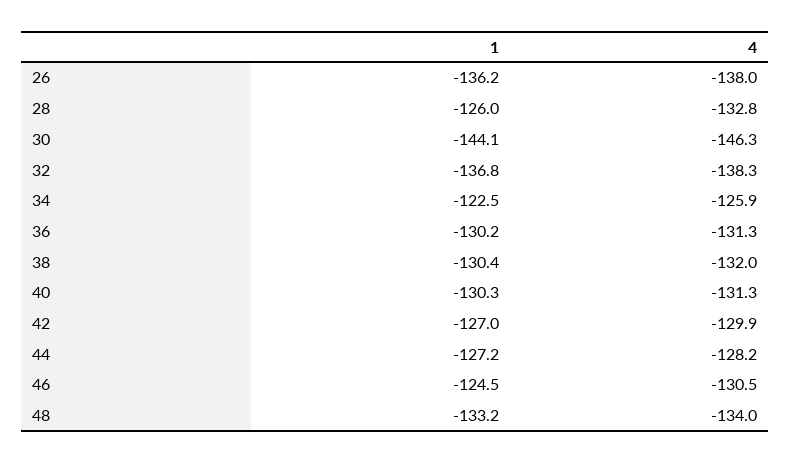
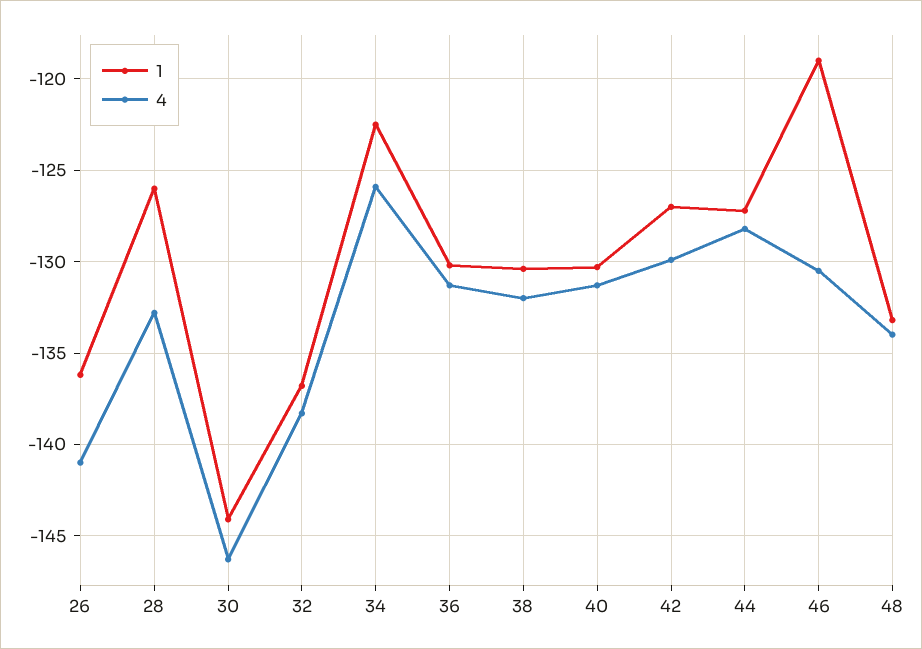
4, 26: -138 -> -141
1, 46: -124.5 -> -119

